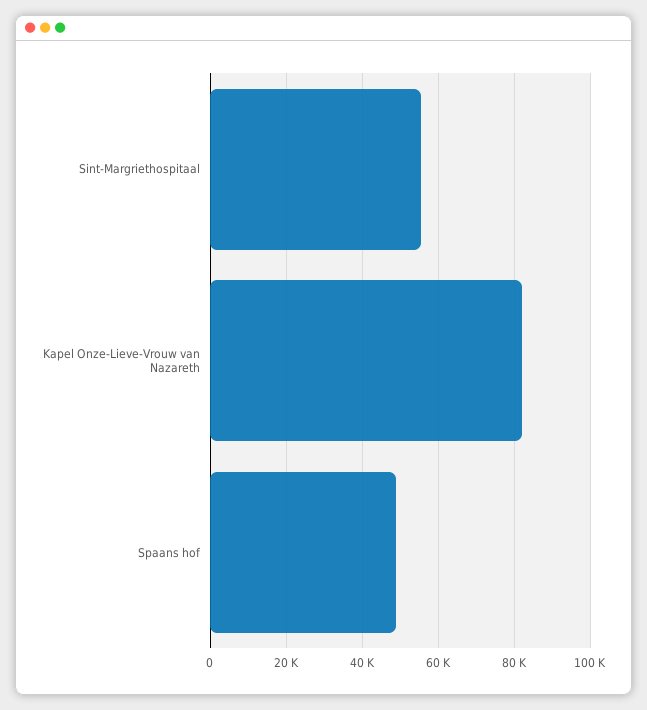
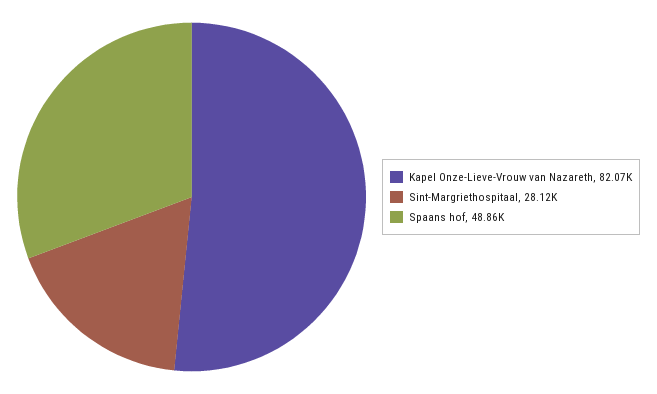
Sint-Margriethospitaal: 56000 -> 28120

